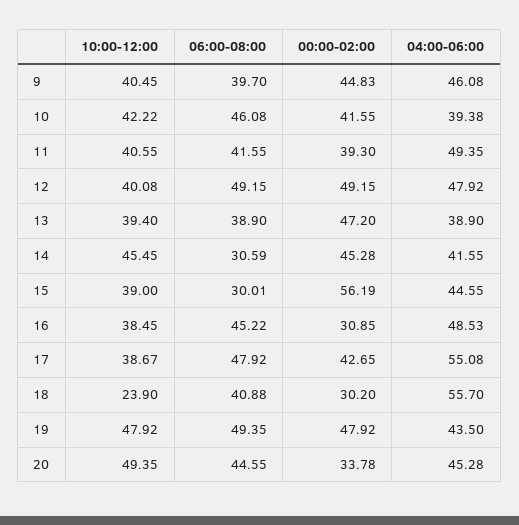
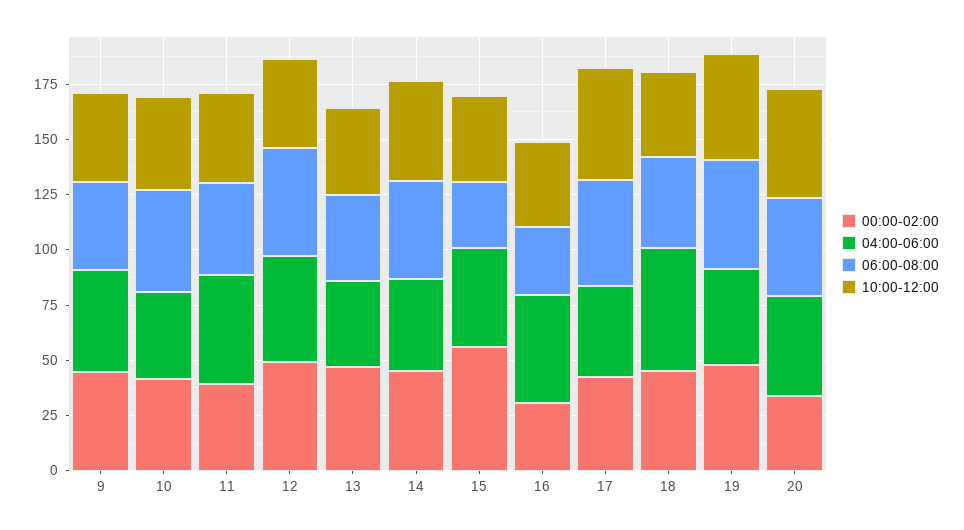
06:00-08:00, 14: 30.59 -> 45
06:00-08:00, 16: 45.22 -> 30
10:00-12:00, 17: 38.67 -> 50
04:00-06:00, 17: 55.08 -> 40
10:00-12:00, 18: 23.9 -> 40
00:00-02:00, 18: 30.2 -> 45

